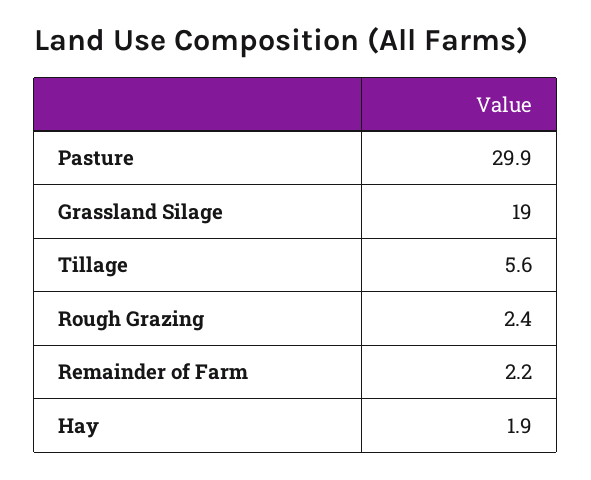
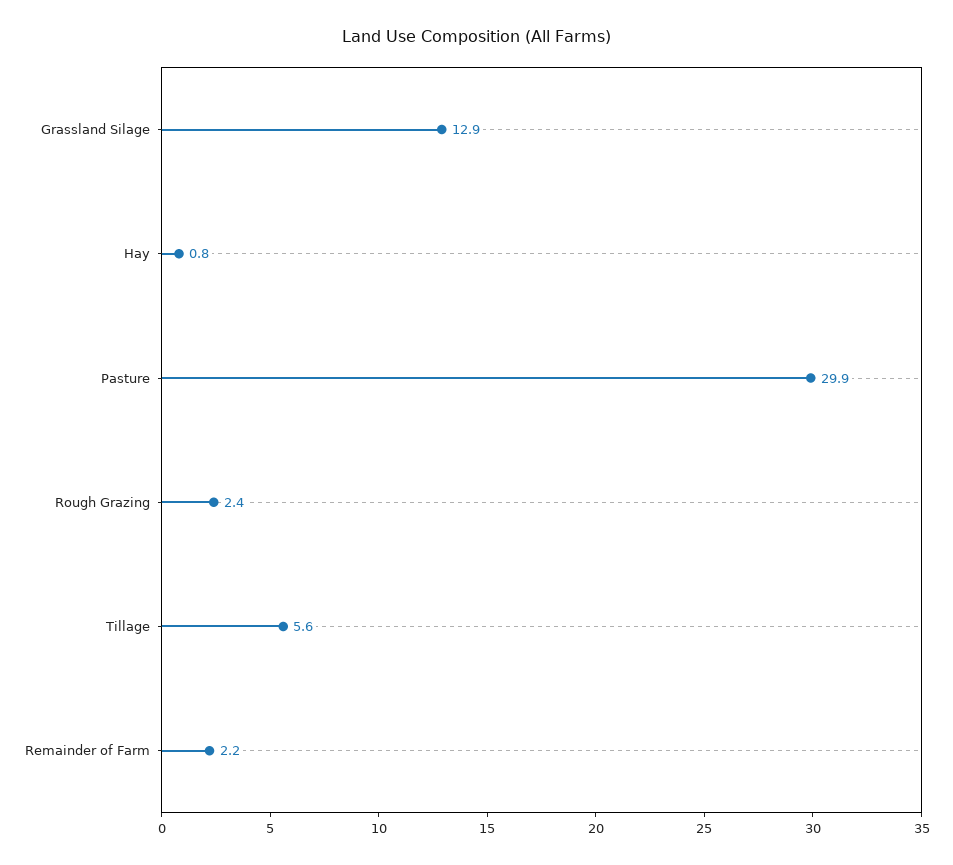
Grassland Silage: 19 -> 12.9
Hay: 1.9 -> 0.8

